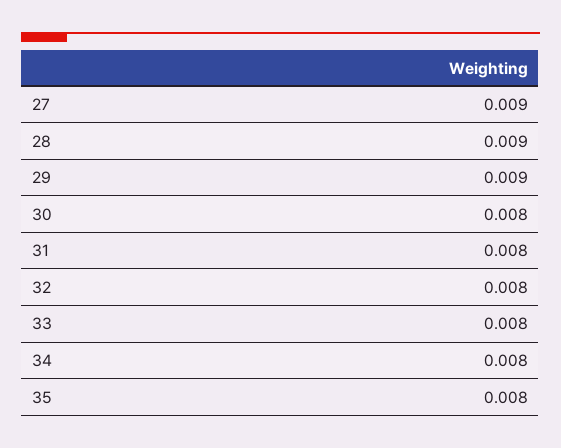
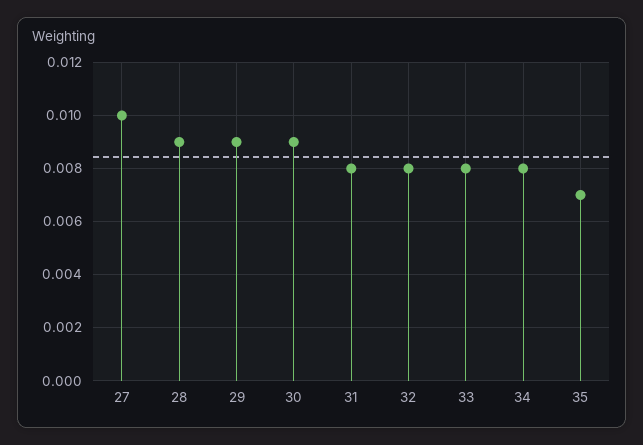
27: 0.009 -> 0.01
30: 0.008 -> 0.009
35: 0.008 -> 0.007

